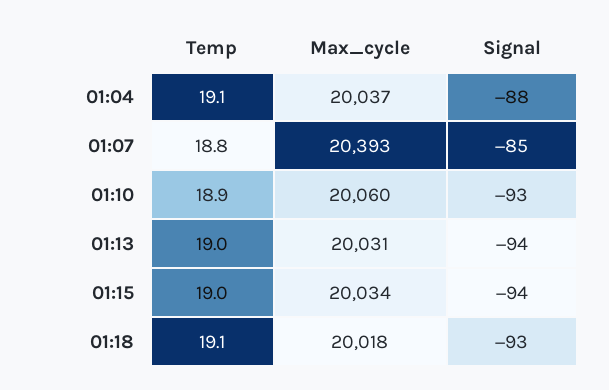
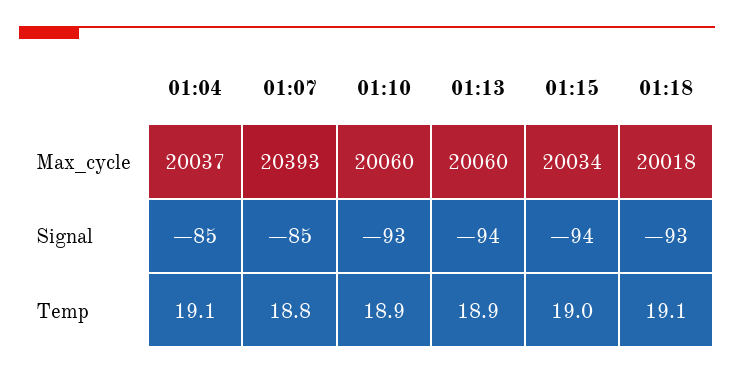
Signal, 01:04: -88 -> -85
Temp, 01:13: 19 -> 18.9
Max_cycle, 01:13: 20031 -> 20060

